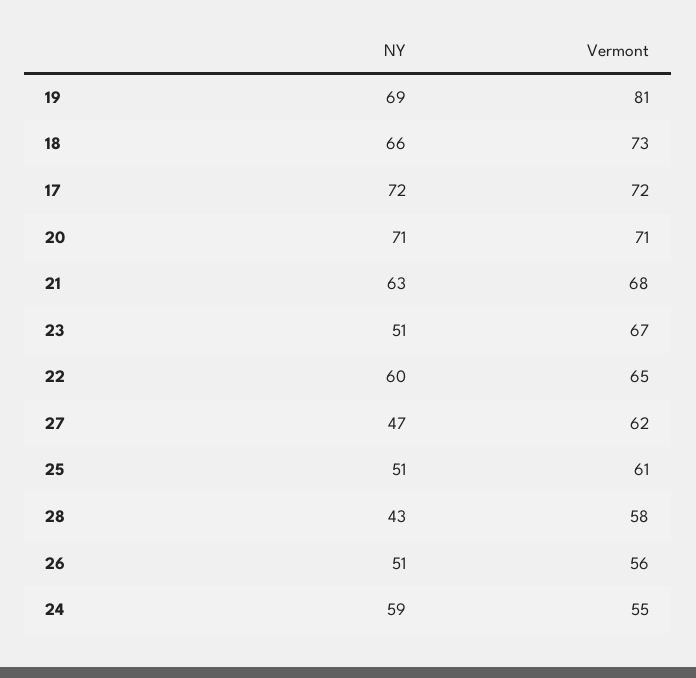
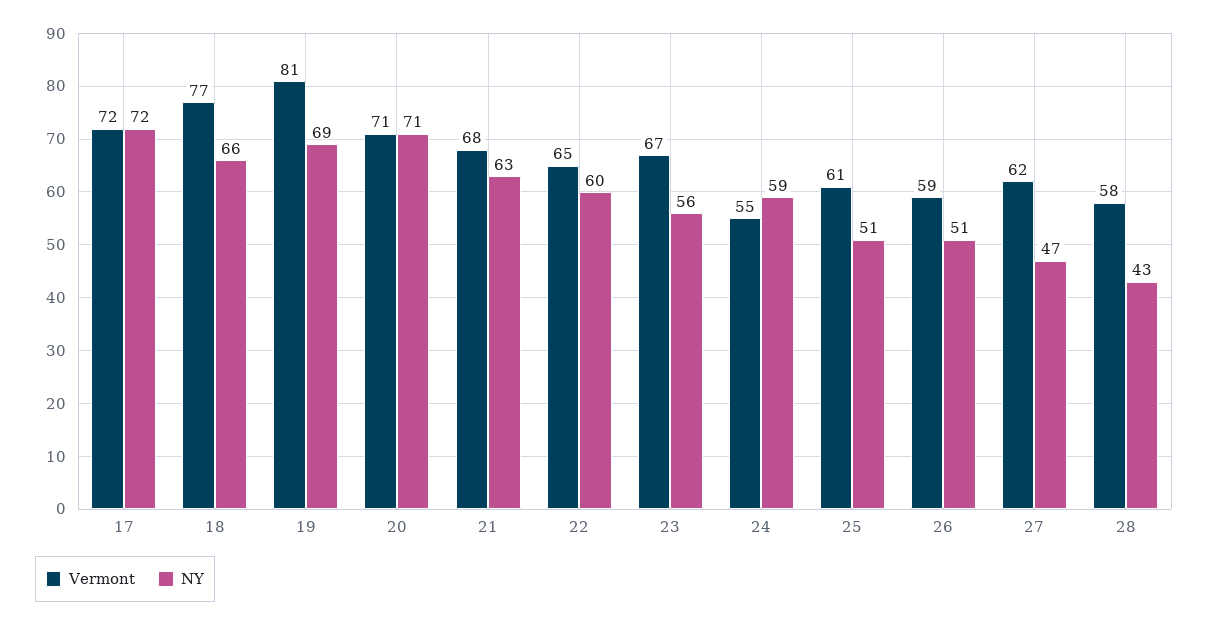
Vermont, 18: 73 -> 77
NY, 23: 51 -> 56
Vermont, 26: 56 -> 59

